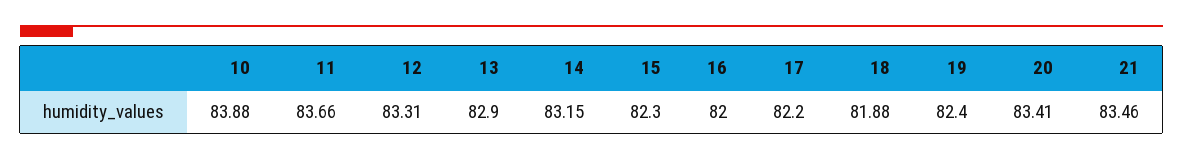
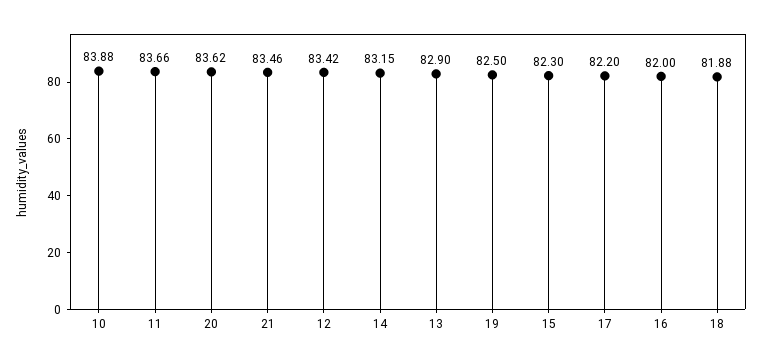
12: 83.31 -> 83.42
19: 82.4 -> 82.5
20: 83.41 -> 83.62

